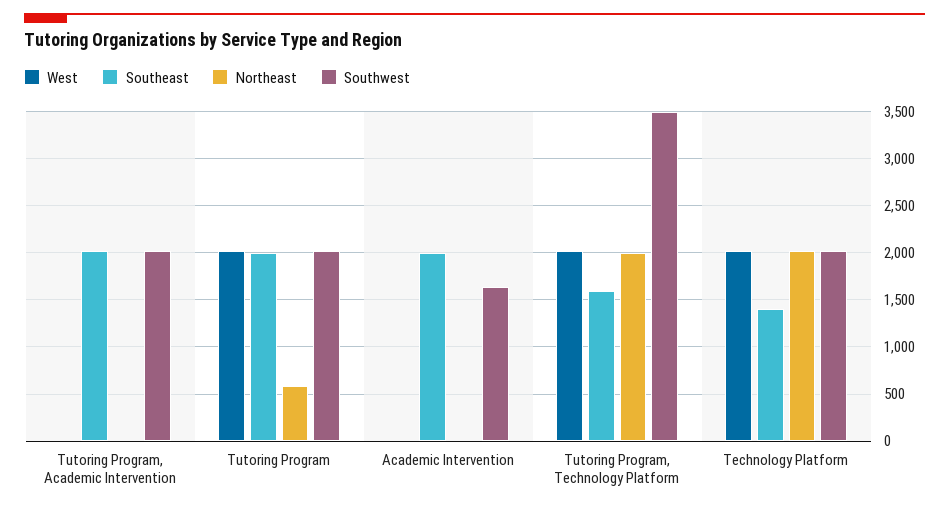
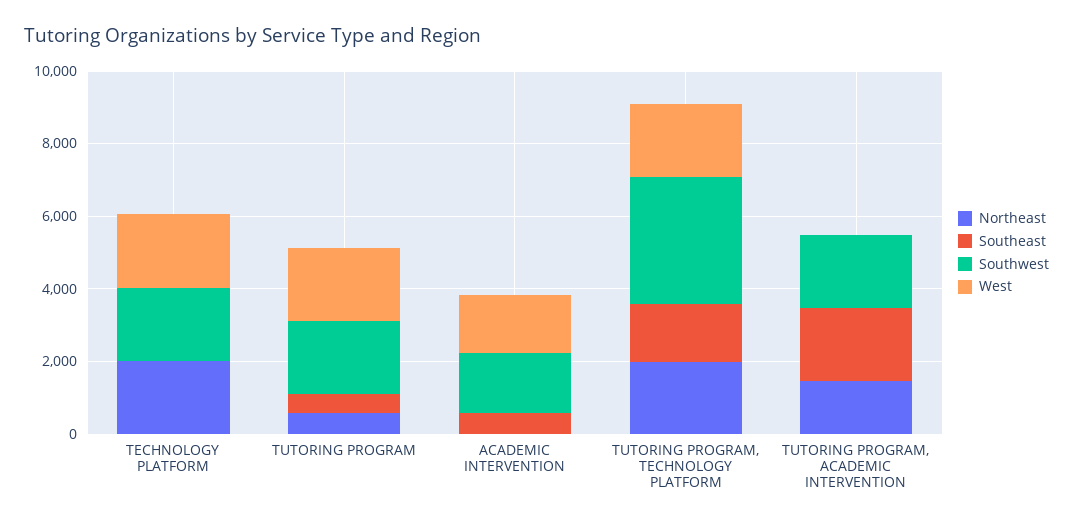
Northeast, Tutoring Program, Academic Intervention: 0 -> 1500
Southeast, Tutoring Program: 2000 -> 500
West, Academic Intervention: 0 -> 1500
Southeast, Academic Intervention: 2000 -> 500
Southeast, Technology Platform: 1400 -> 0

